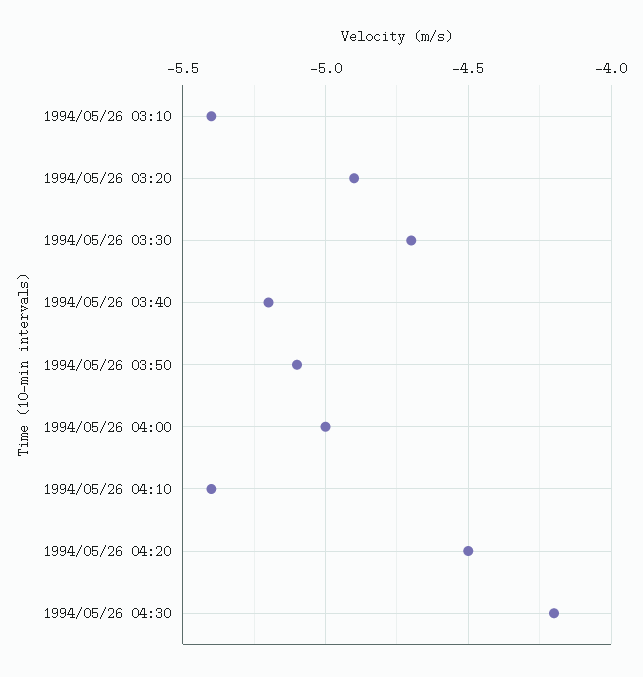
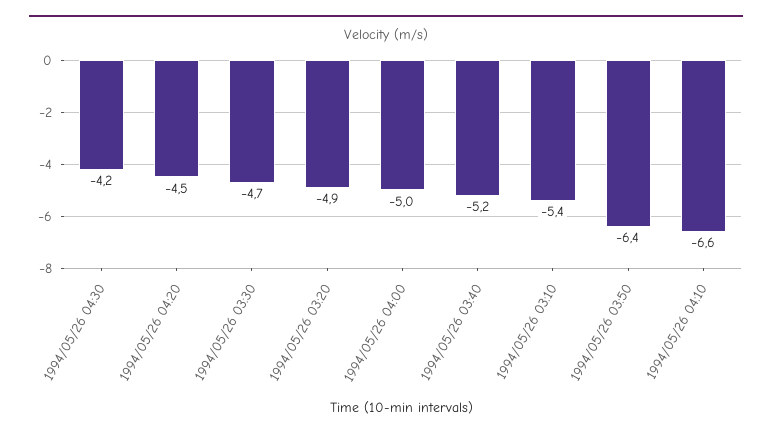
1994/05/26 03:50: -5.1 -> -6.4
1994/05/26 04:10: -5.4 -> -6.6

